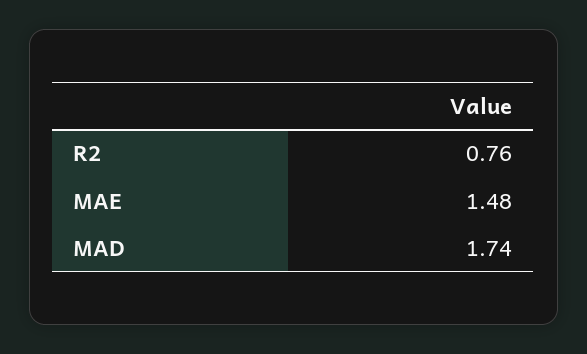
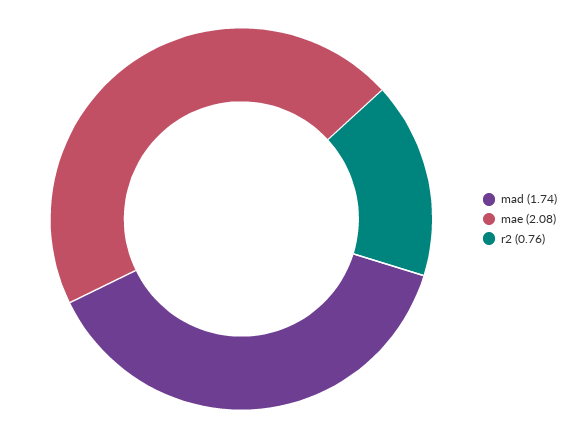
MAE: 1.48 -> 2.08

